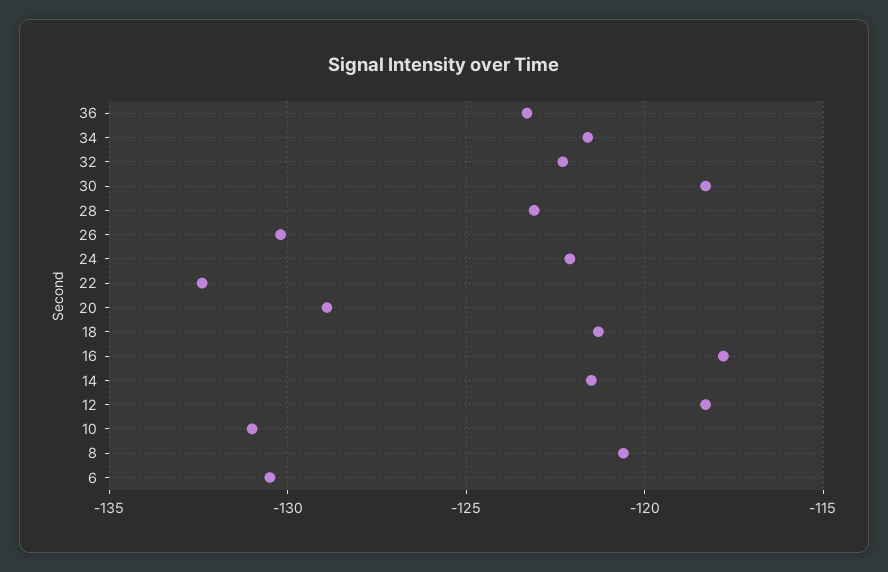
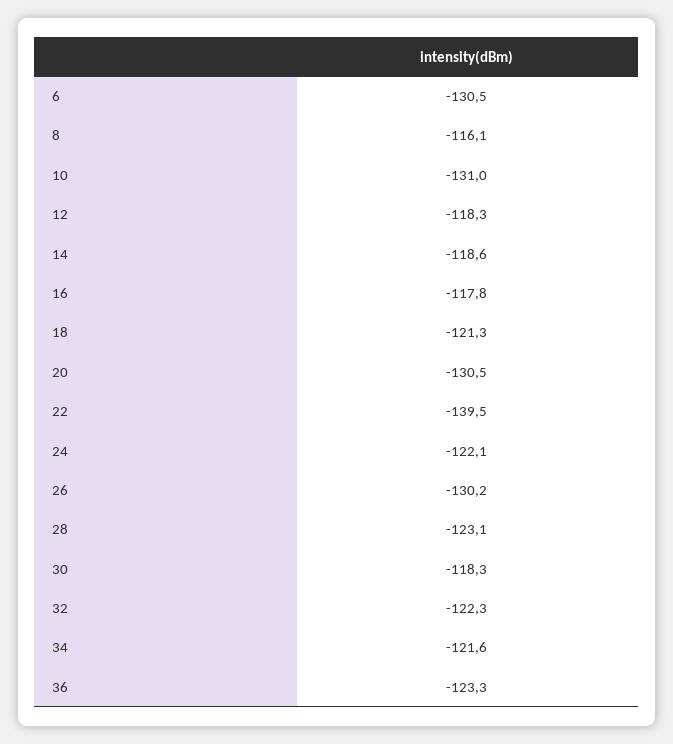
22: -132.5 -> -139.5
20: -129 -> -130.5
14: -121.5 -> -118.6
8: -120.5 -> -116.1

